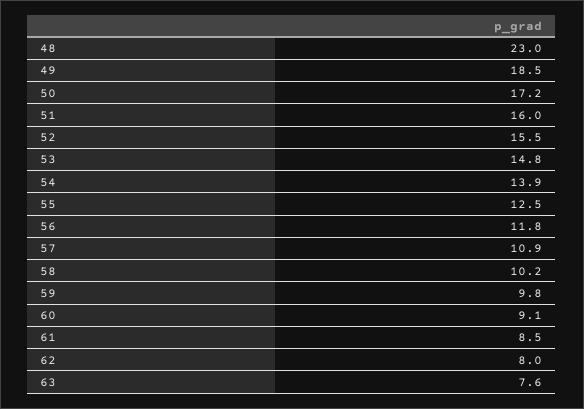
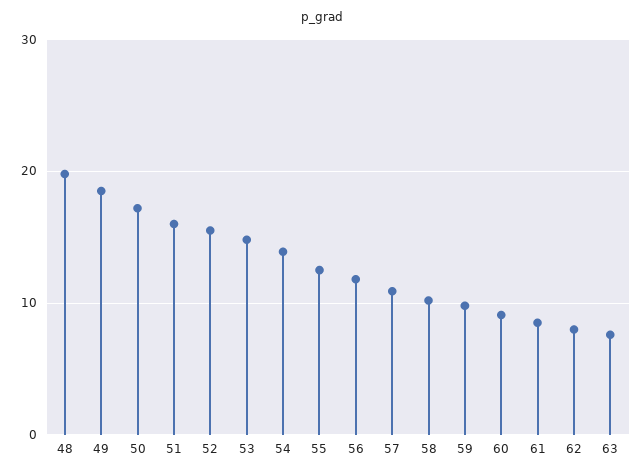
48: 23 -> 20

